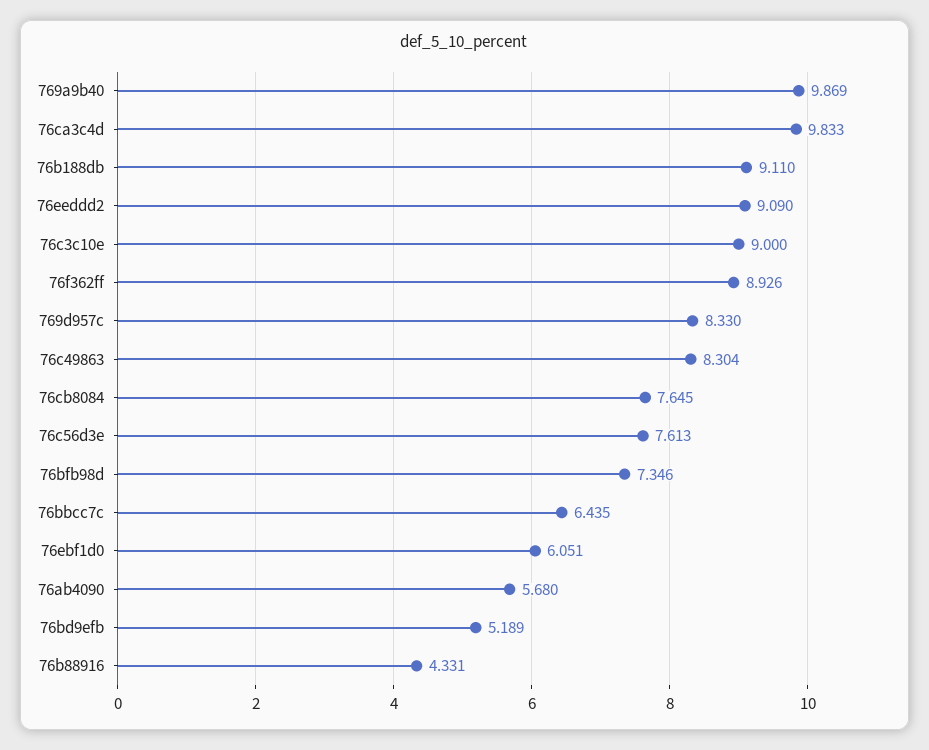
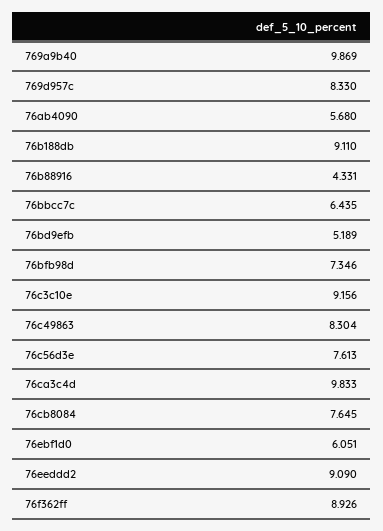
76c3c10e: 9 -> 9.156

